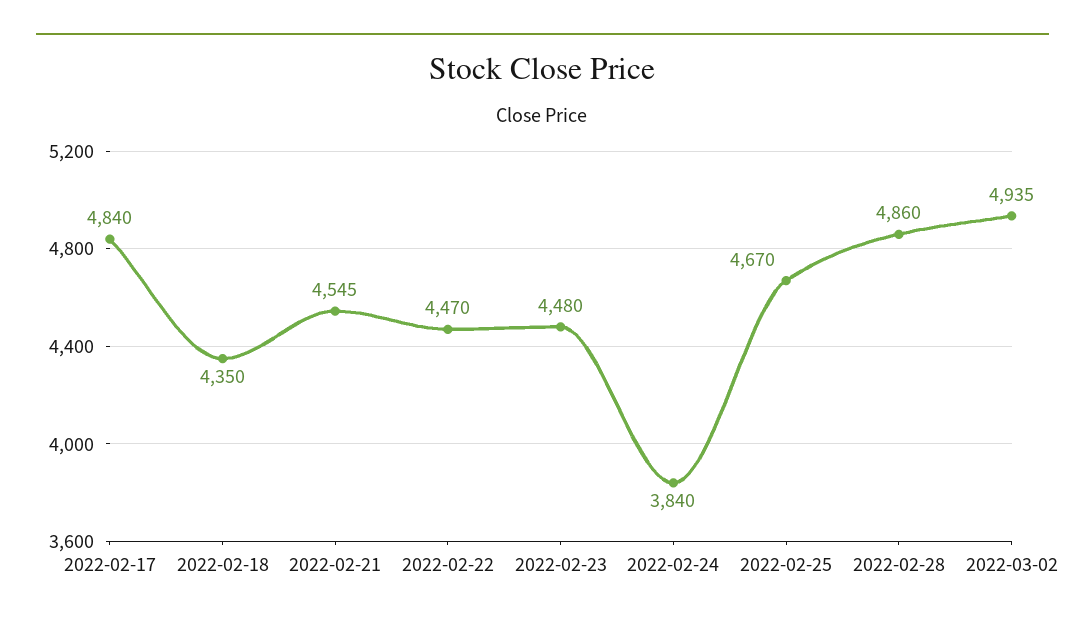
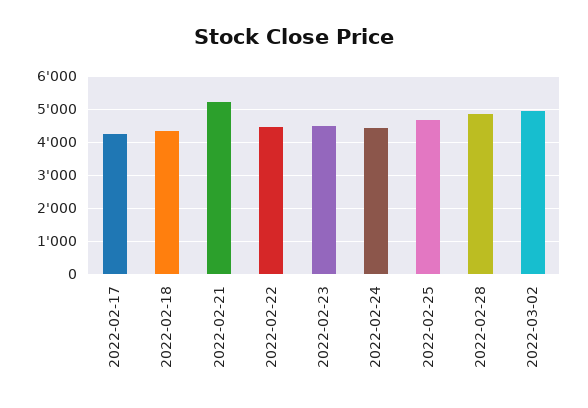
2022-02-17: 4840 -> 4200
2022-02-21: 4545 -> 5200
2022-02-24: 3840 -> 4400

